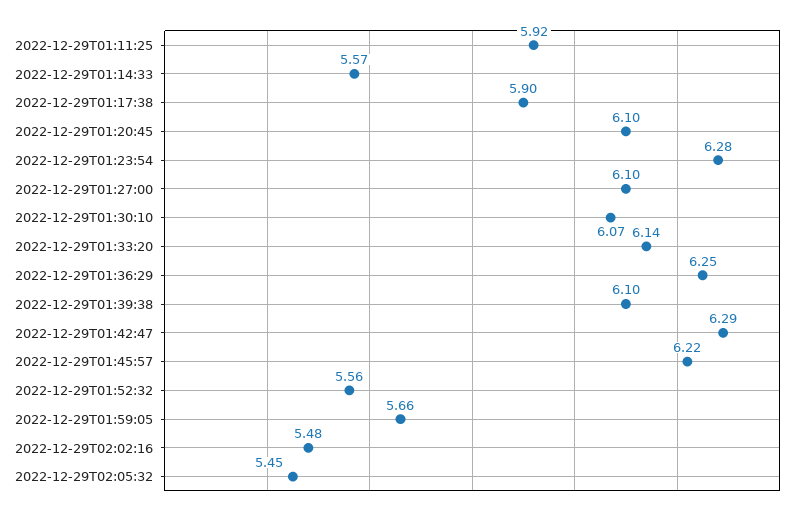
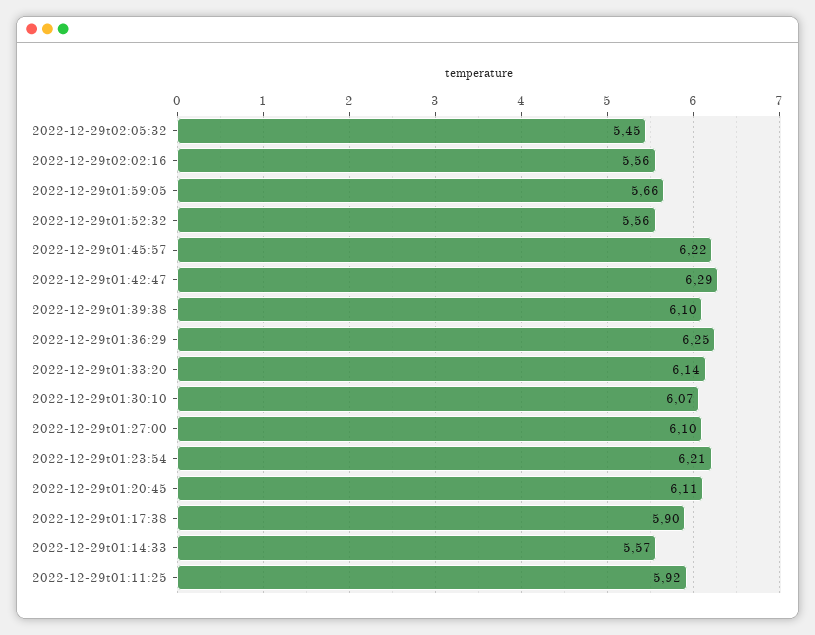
2022-12-29T01:20:45: 6.1 -> 6.11
2022-12-29T01:23:54: 6.28 -> 6.21
2022-12-29T02:02:16: 5.48 -> 5.56

